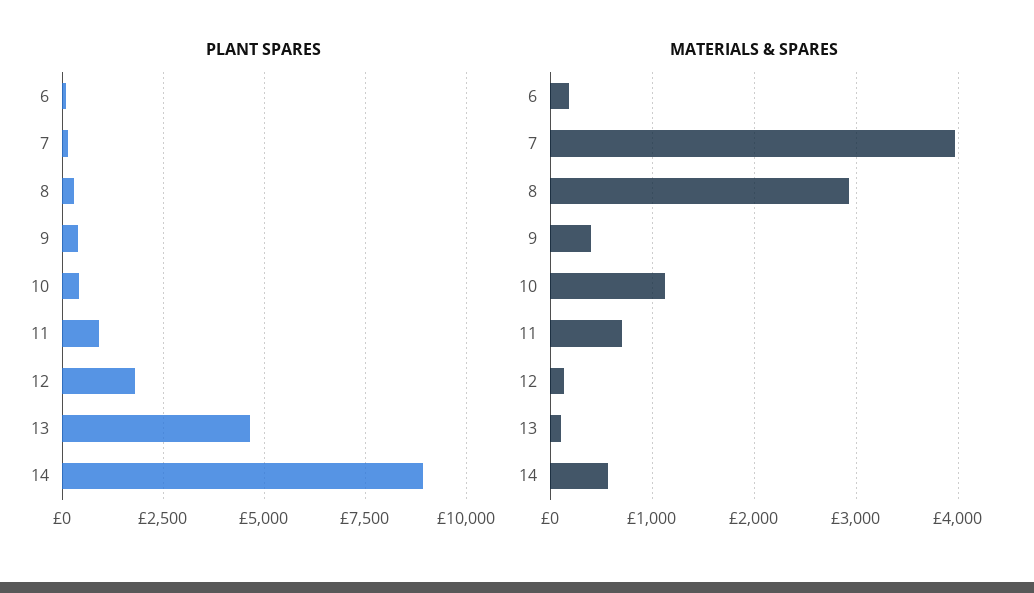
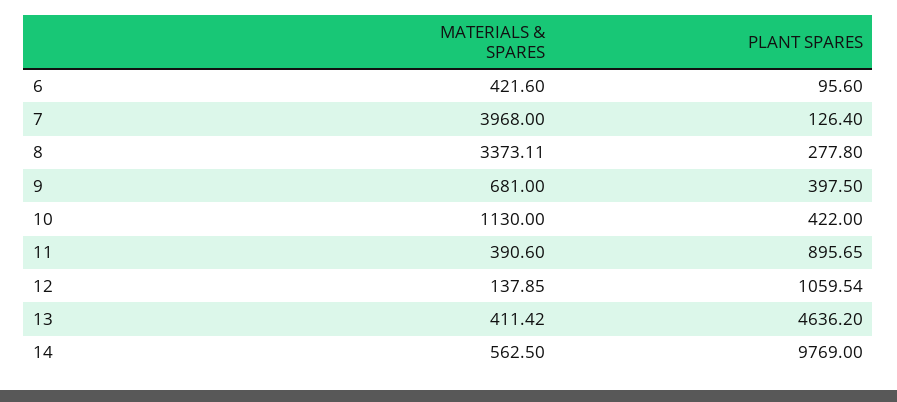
PLANT SPARES, 12: 1750 -> 1059.54
PLANT SPARES, 14: 9000 -> 9769
MATERIALS & SPARES, 6: 200 -> 421.6
MATERIALS & SPARES, 8: 2900 -> 3373.11
MATERIALS & SPARES, 9: 400 -> 681
MATERIALS & SPARES, 11: 700 -> 390.6
MATERIALS & SPARES, 13: 100 -> 411.42

